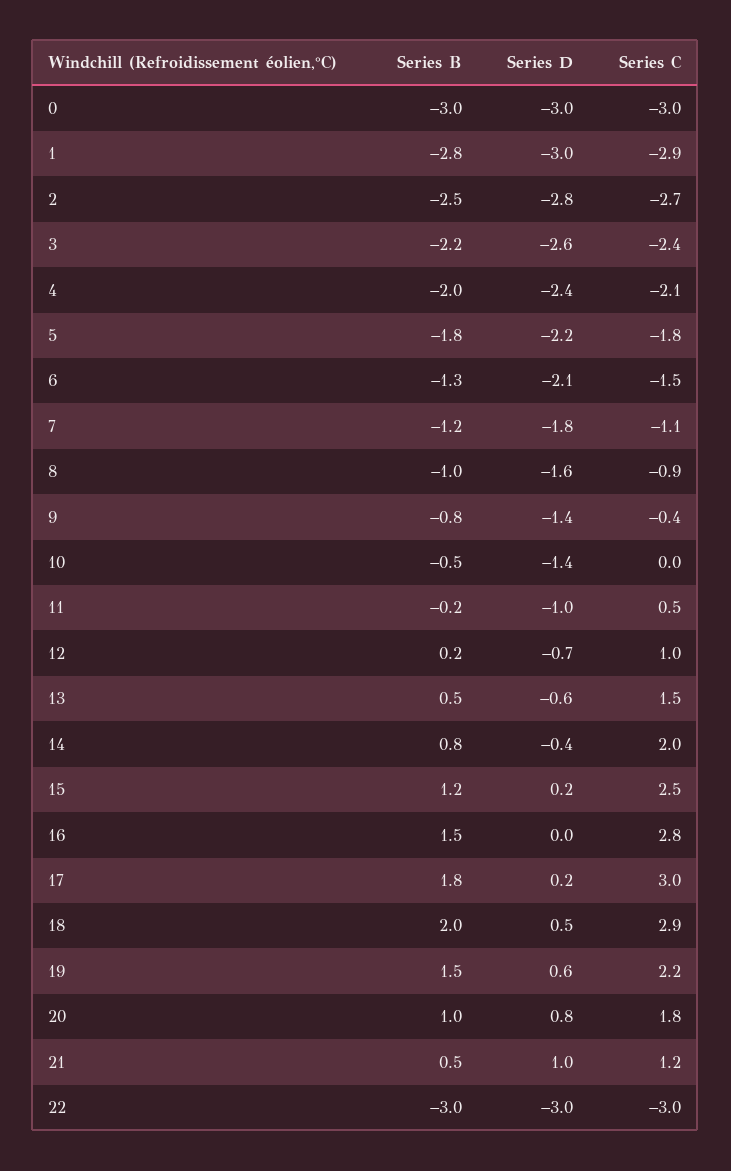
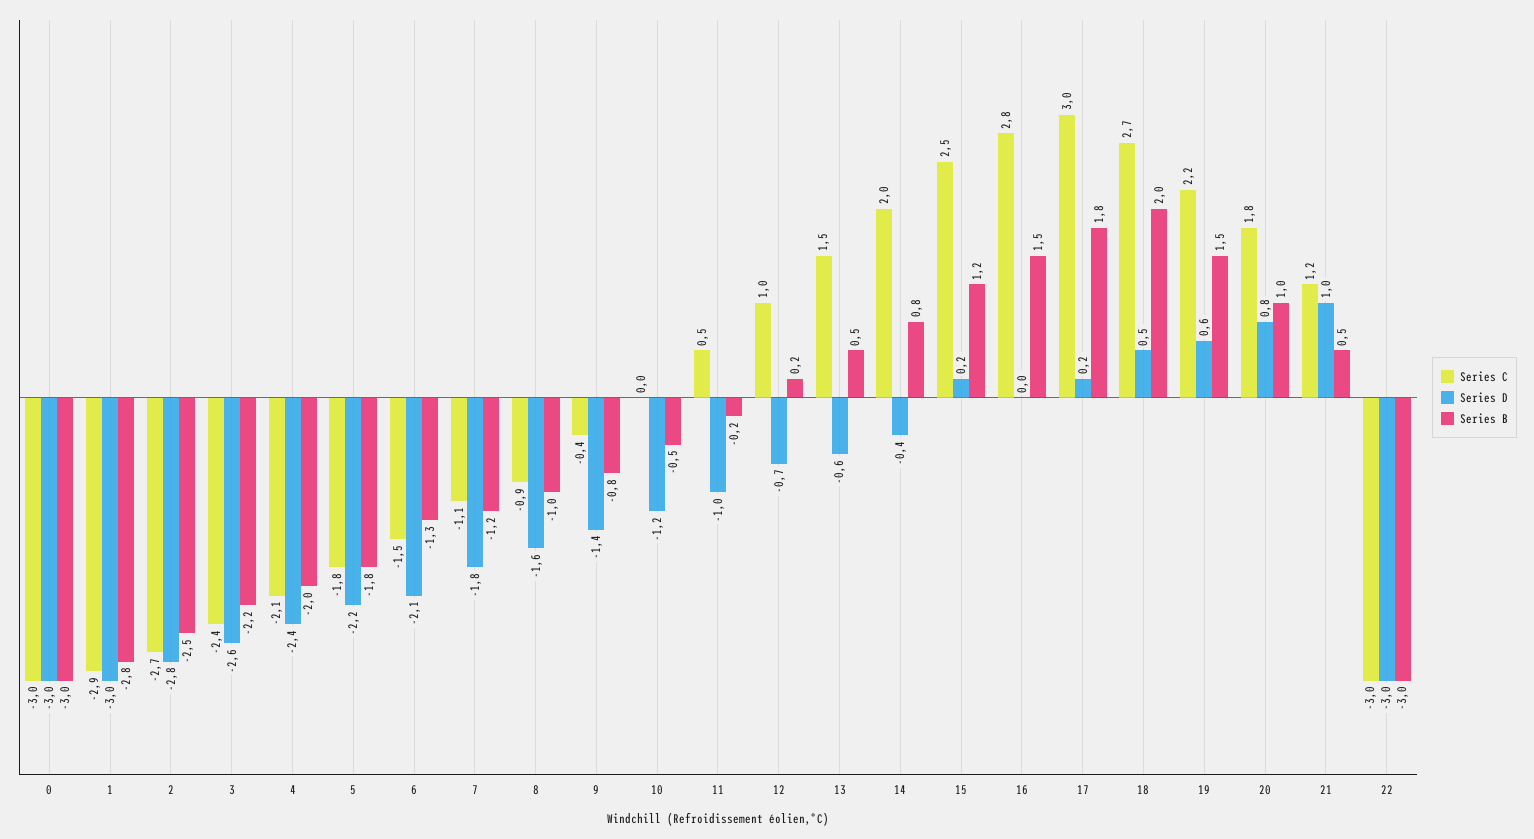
Series D, 10: -1.4 -> -1.2
Series C, 18: 2.9 -> 2.7

